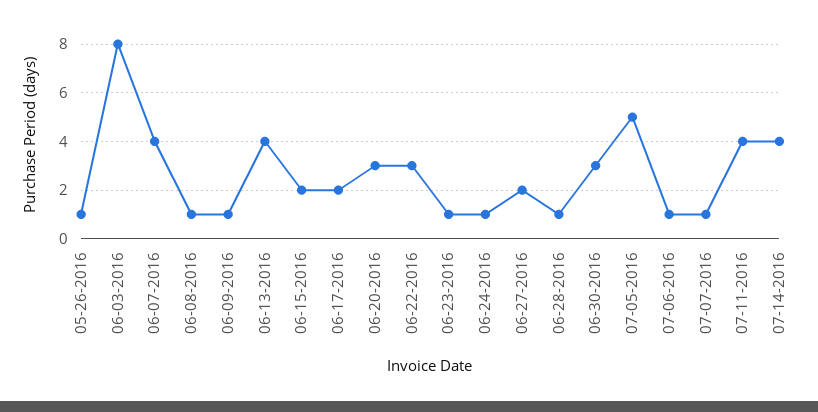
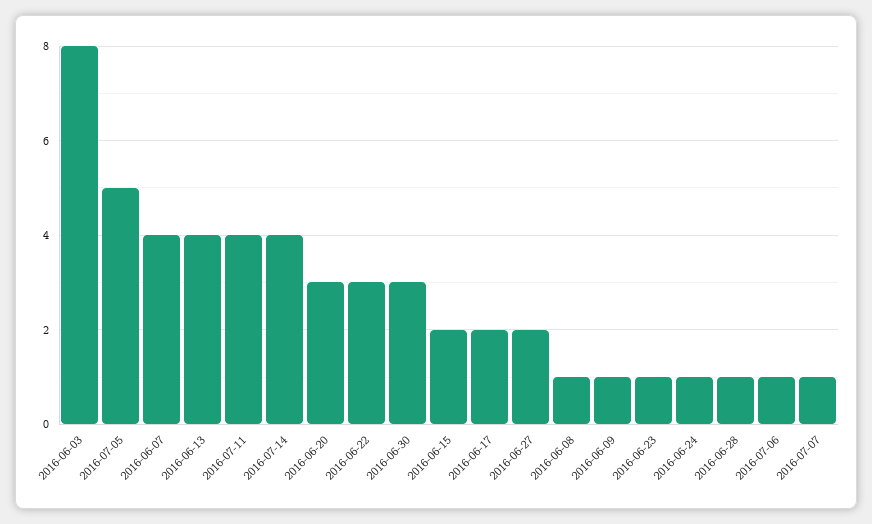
05-26-2016: 1 -> none

